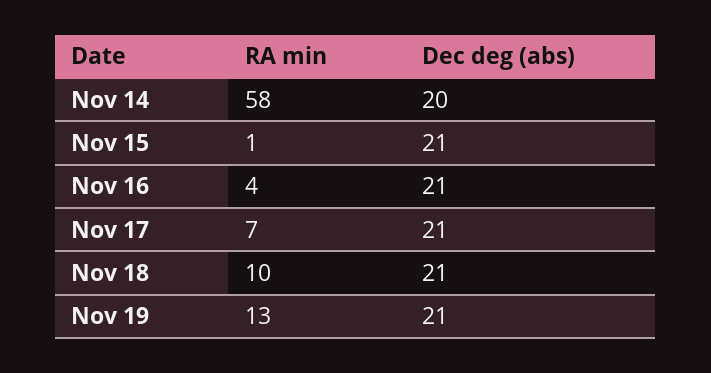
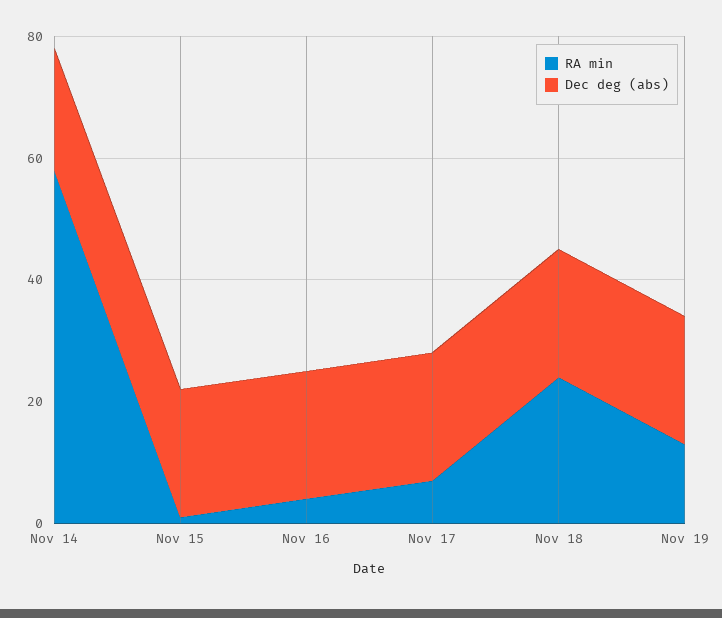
RA min, Nov 18: 10 -> 25

